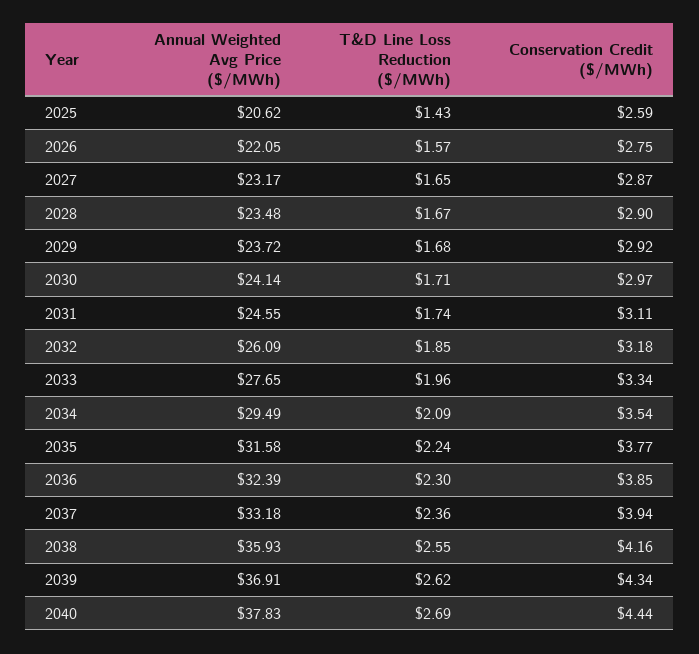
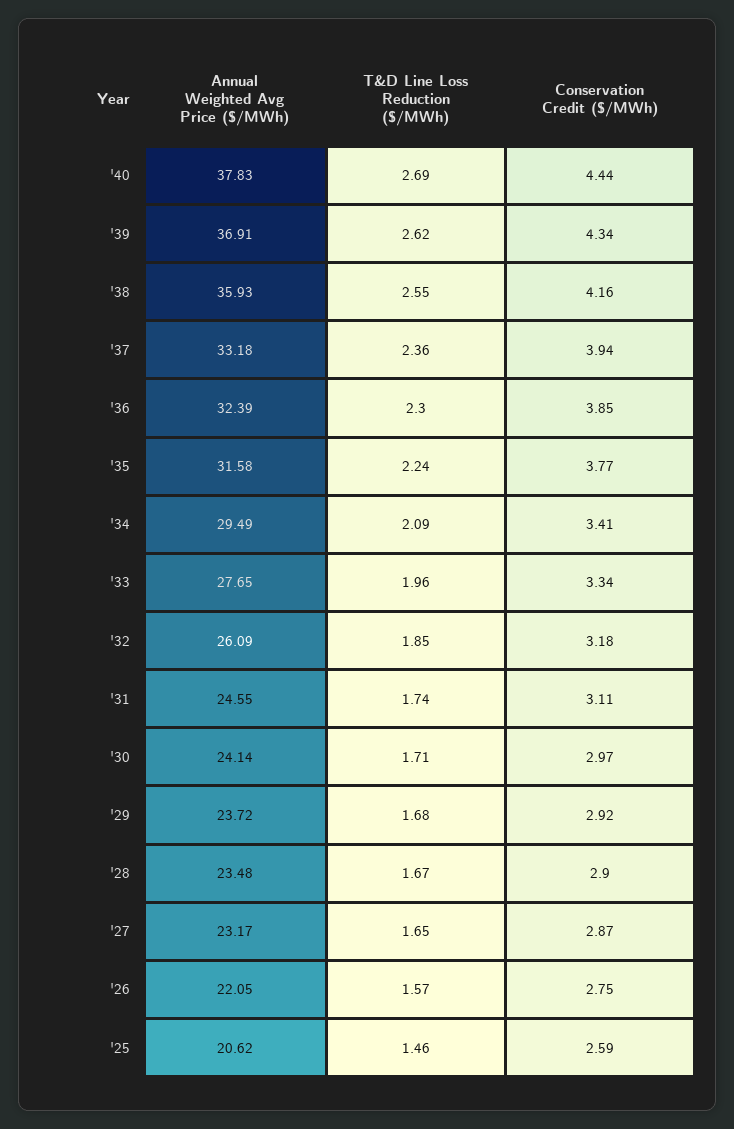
T&D Line Loss Reduction ($/MWh), 2025: 1.43 -> 1.46
Conservation Credit ($/MWh), 2034: 3.54 -> 3.41

